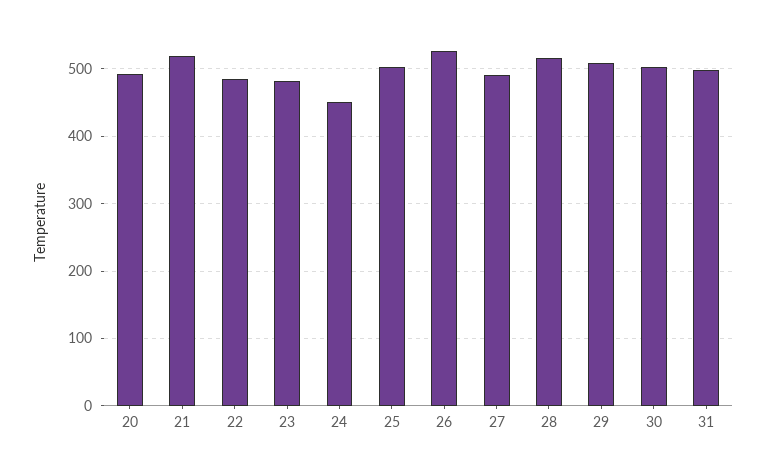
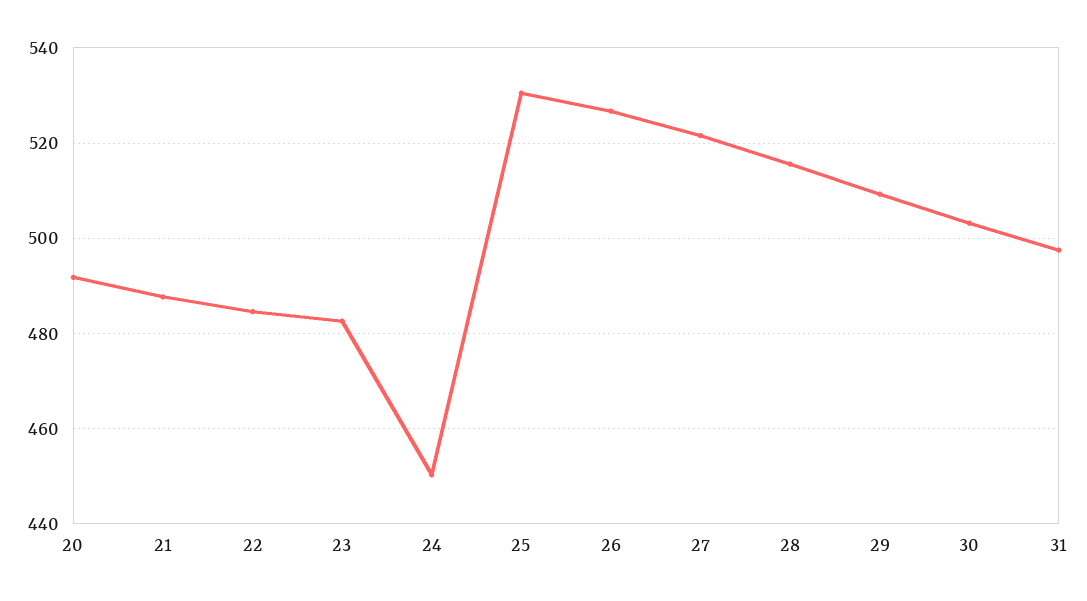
21: 520 -> 488
25: 500 -> 530
27: 490 -> 522

